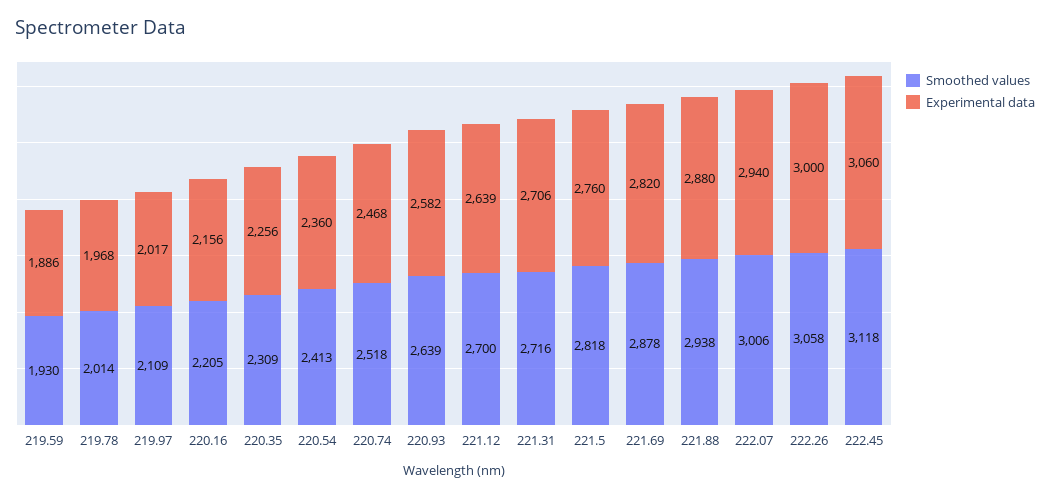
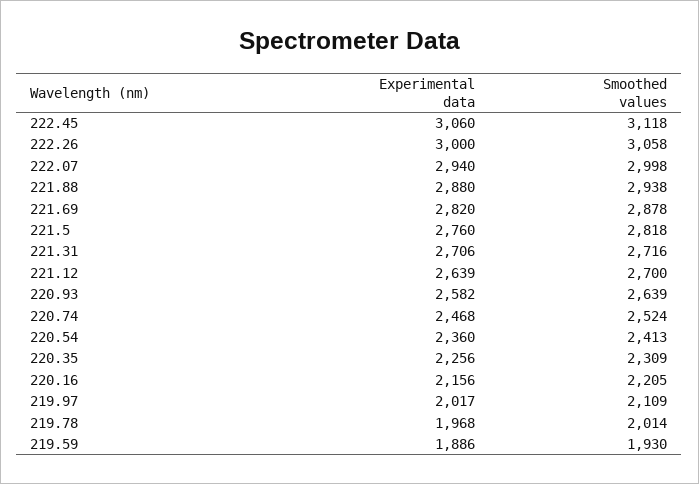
Smoothed values, 220.74: 2518 -> 2524
Smoothed values, 222.07: 3006 -> 2998

